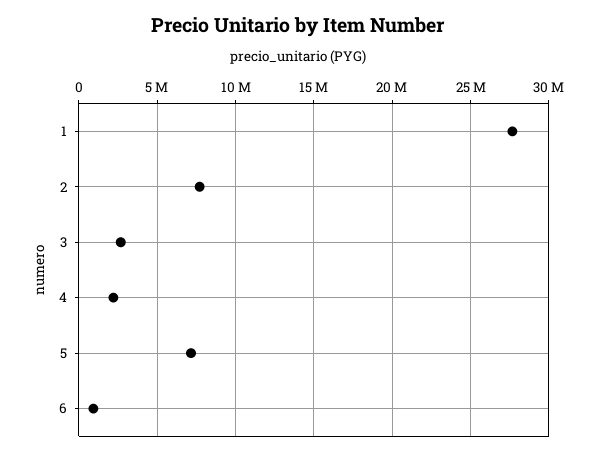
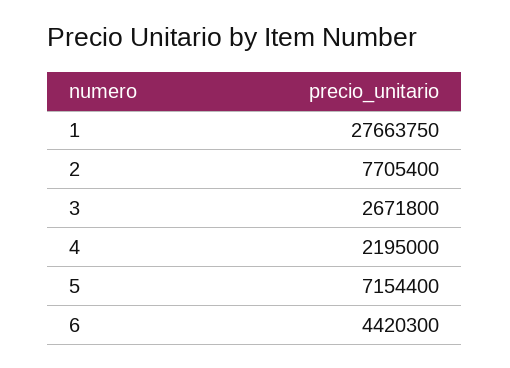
6: 1000000 -> 4420300

